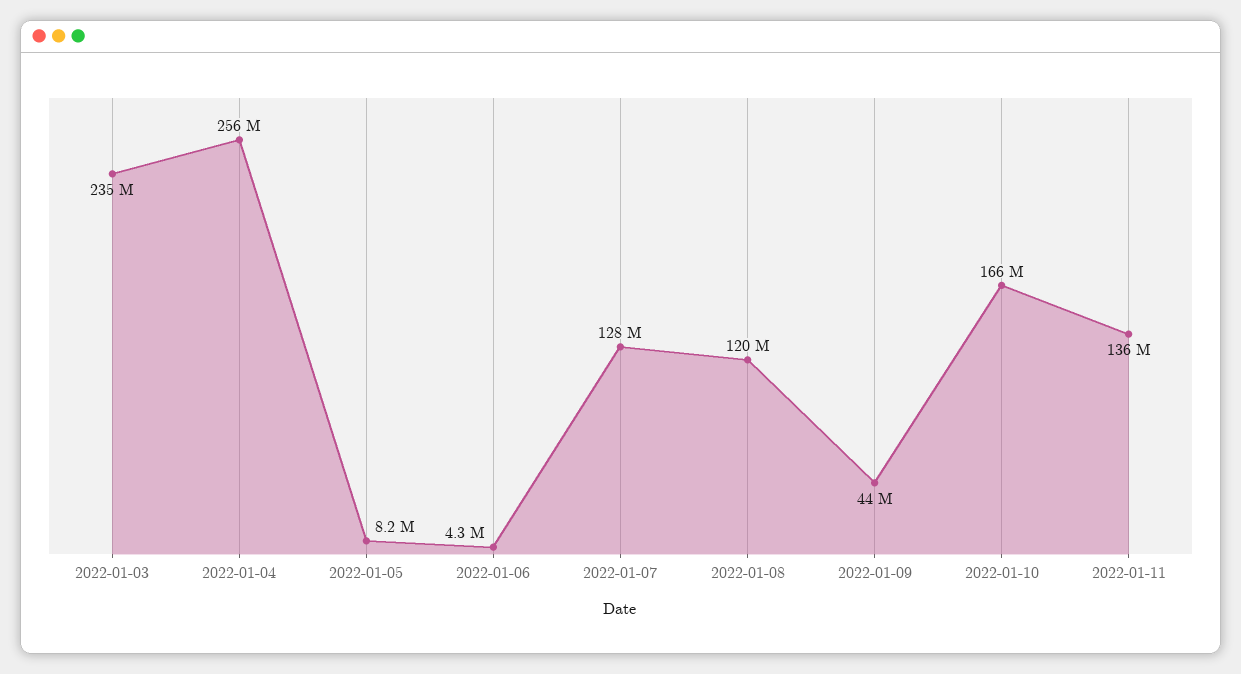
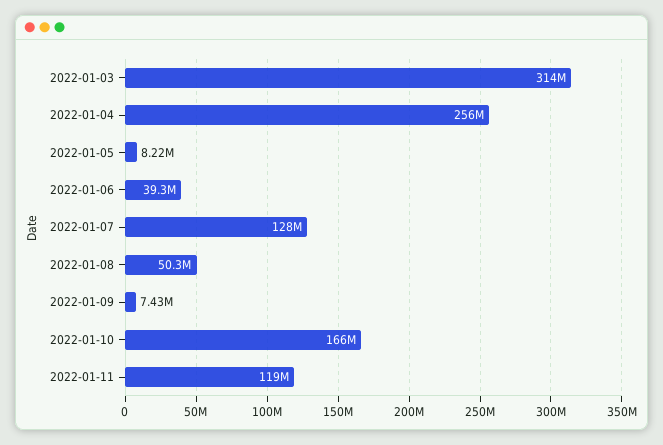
2022-01-03: 235000000 -> 314000000
2022-01-06: 4300000 -> 39300000
2022-01-08: 120000000 -> 50300000
2022-01-09: 44000000 -> 7430000
2022-01-11: 136000000 -> 119000000

